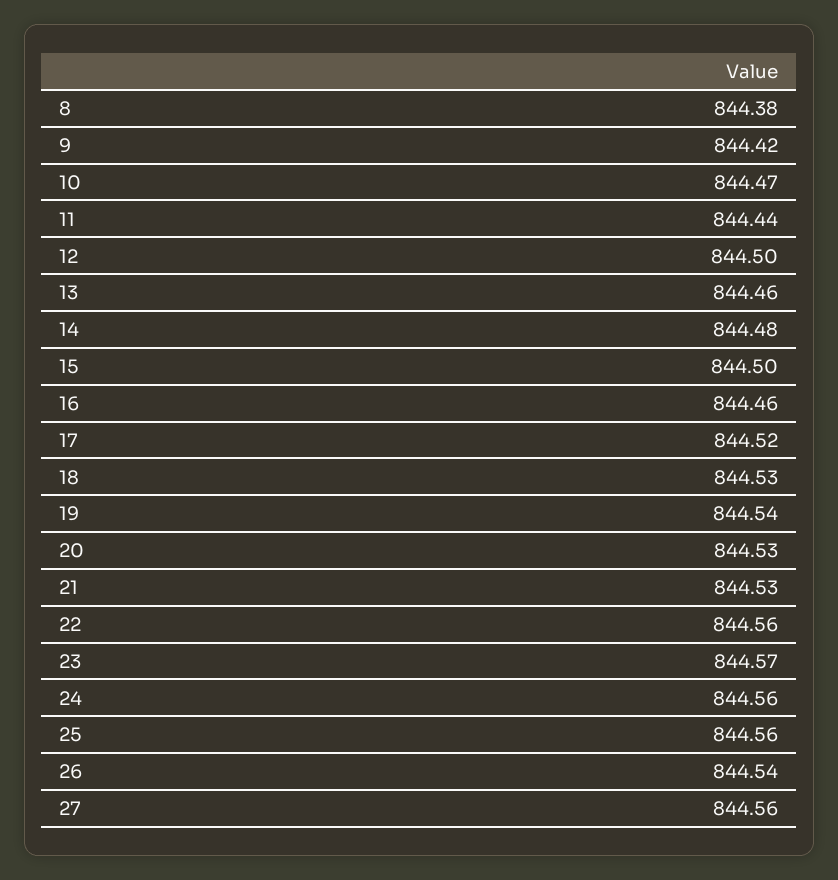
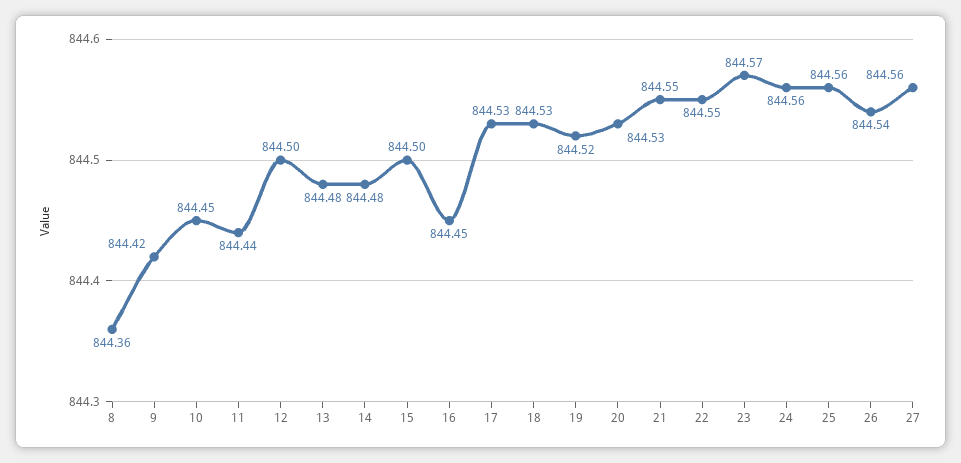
8: 844.38 -> 844.36
10: 844.47 -> 844.45
13: 844.46 -> 844.48
16: 844.46 -> 844.45
17: 844.52 -> 844.53
19: 844.54 -> 844.52
21: 844.53 -> 844.55
22: 844.56 -> 844.55

